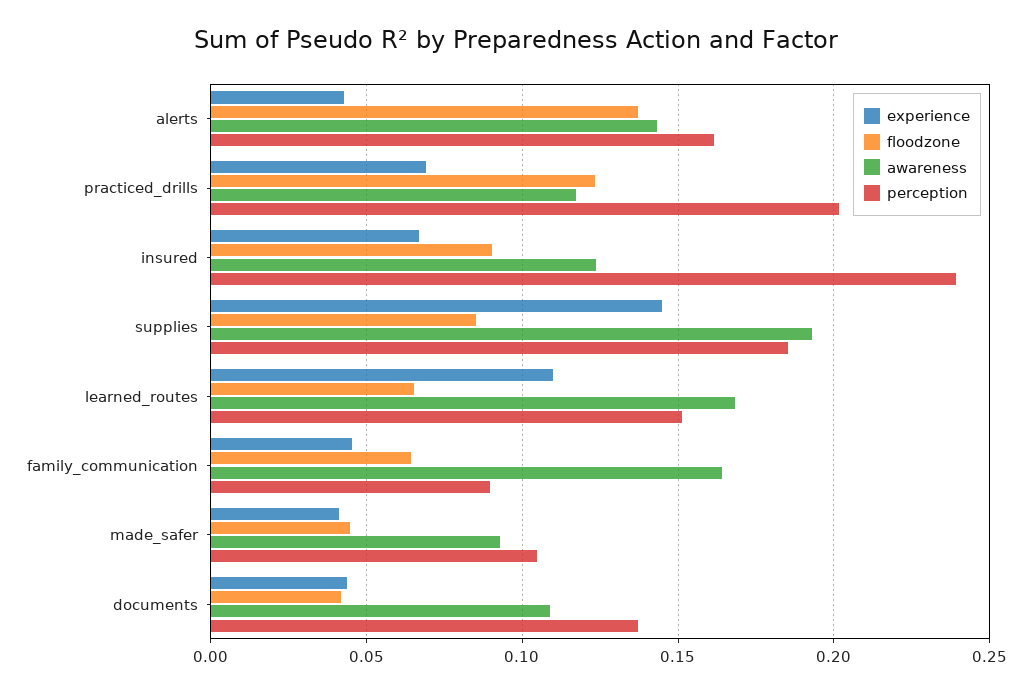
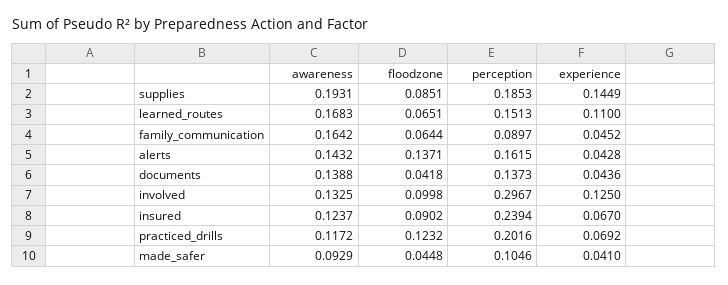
awareness, documents: 0.11 -> 0.1388
awareness, involved: none -> 0.1325
floodzone, involved: none -> 0.0998
perception, involved: none -> 0.2967
experience, involved: none -> 0.125

